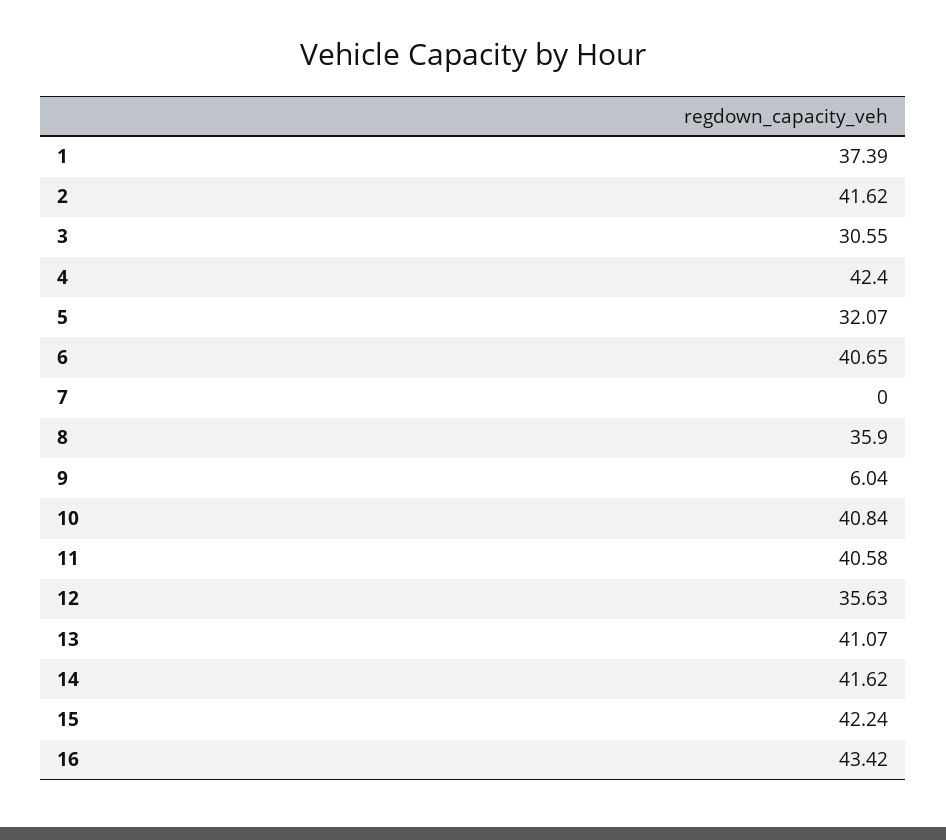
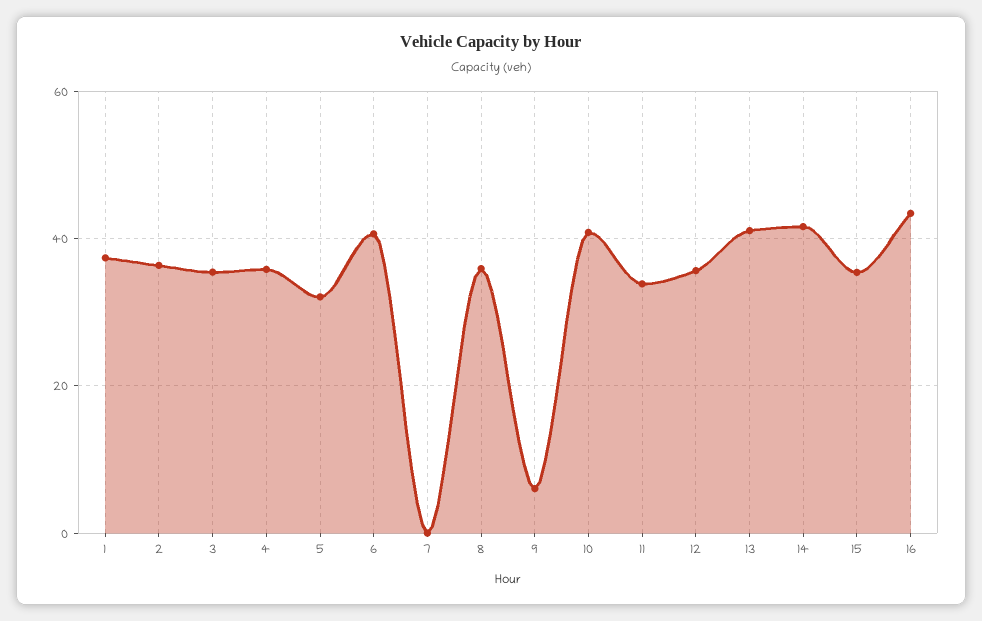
2: 41.62 -> 36
3: 30.55 -> 36
4: 42.4 -> 36
11: 40.58 -> 34
15: 42.24 -> 36

